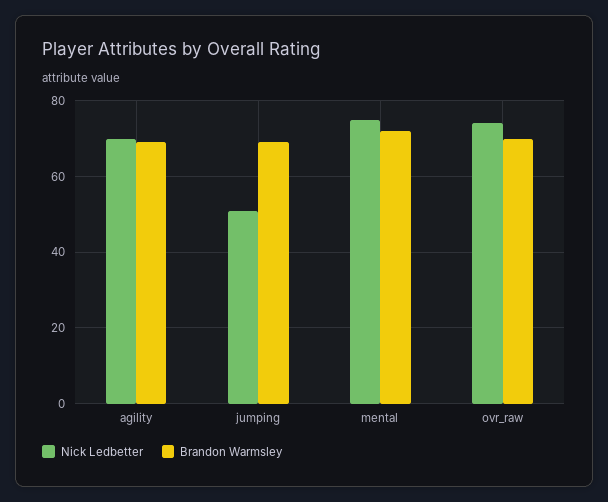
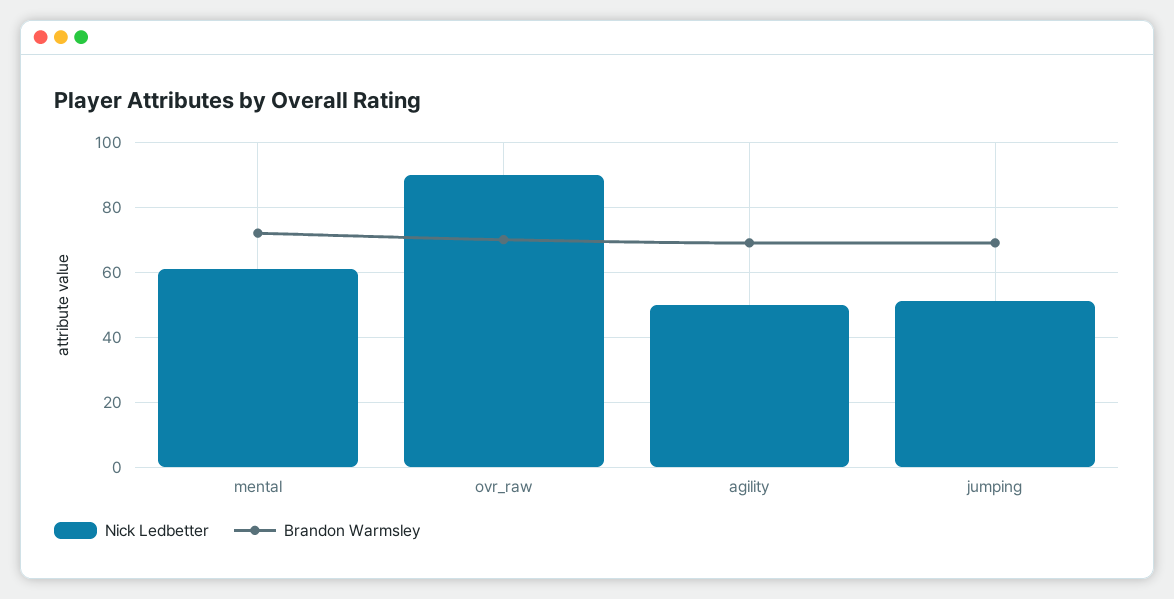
Nick Ledbetter, agility: 70 -> 50
Nick Ledbetter, mental: 75 -> 60
Nick Ledbetter, ovr_raw: 75 -> 90

